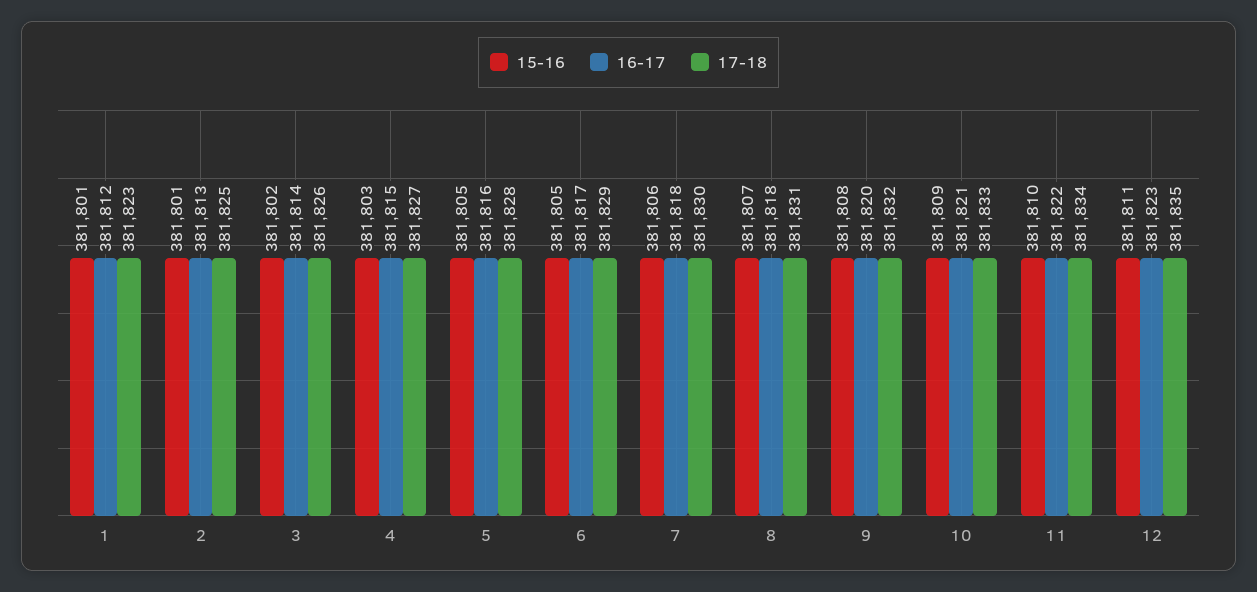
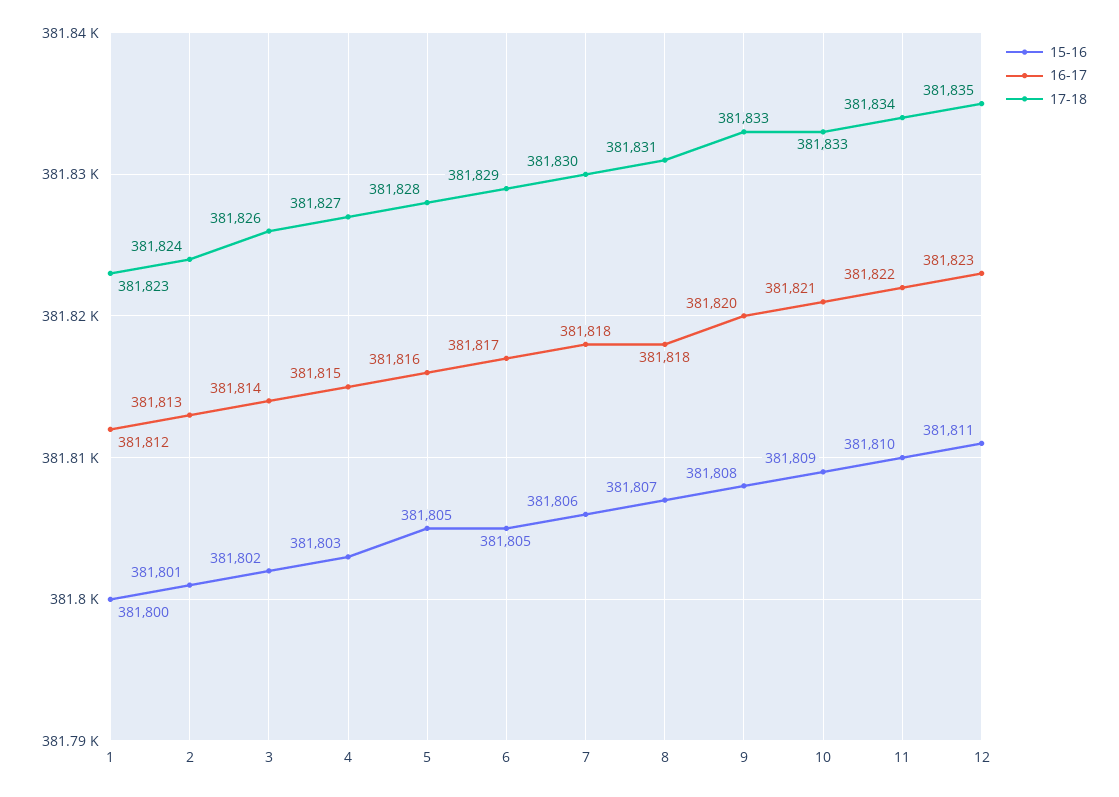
15-16, 1: 381801 -> 381800
17-18, 2: 381825 -> 381824
17-18, 9: 381832 -> 381833

